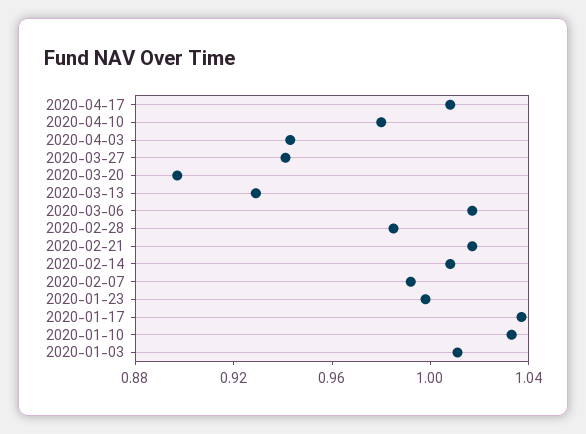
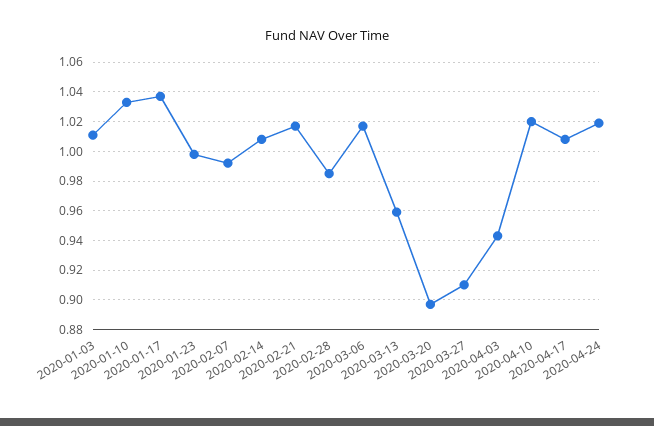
2020-04-10: 0.98 -> 1.02
2020-03-27: 0.94 -> 0.91
2020-03-13: 0.93 -> 0.96
2020-04-24: none -> 1.02

